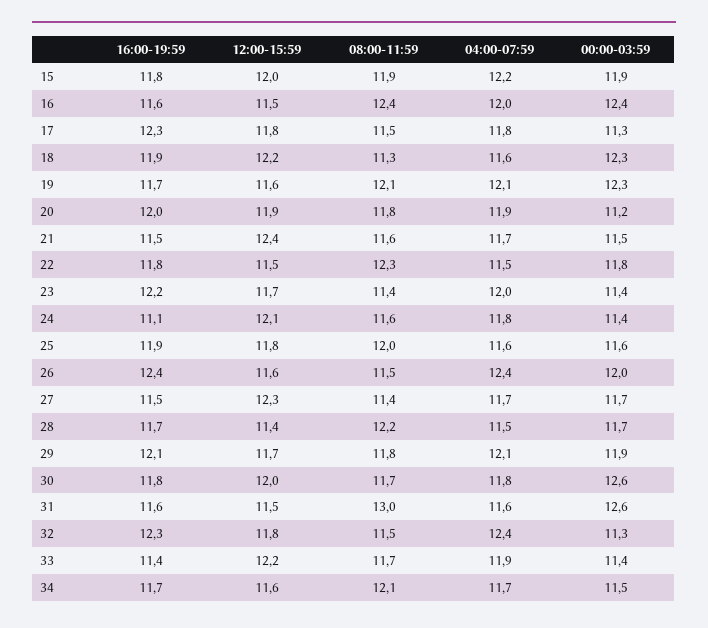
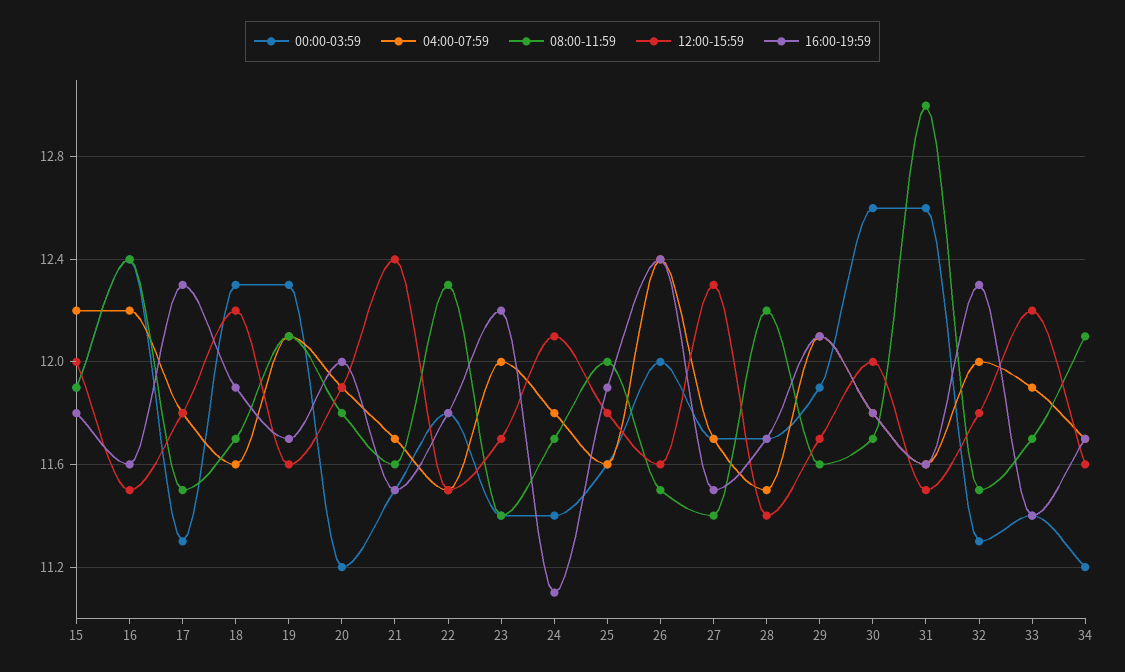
04:00-07:59, 16: 12 -> 12.2
08:00-11:59, 18: 11.3 -> 11.7
08:00-11:59, 24: 11.6 -> 11.7
08:00-11:59, 29: 11.8 -> 11.6
04:00-07:59, 32: 12.4 -> 12
00:00-03:59, 34: 11.5 -> 11.2

